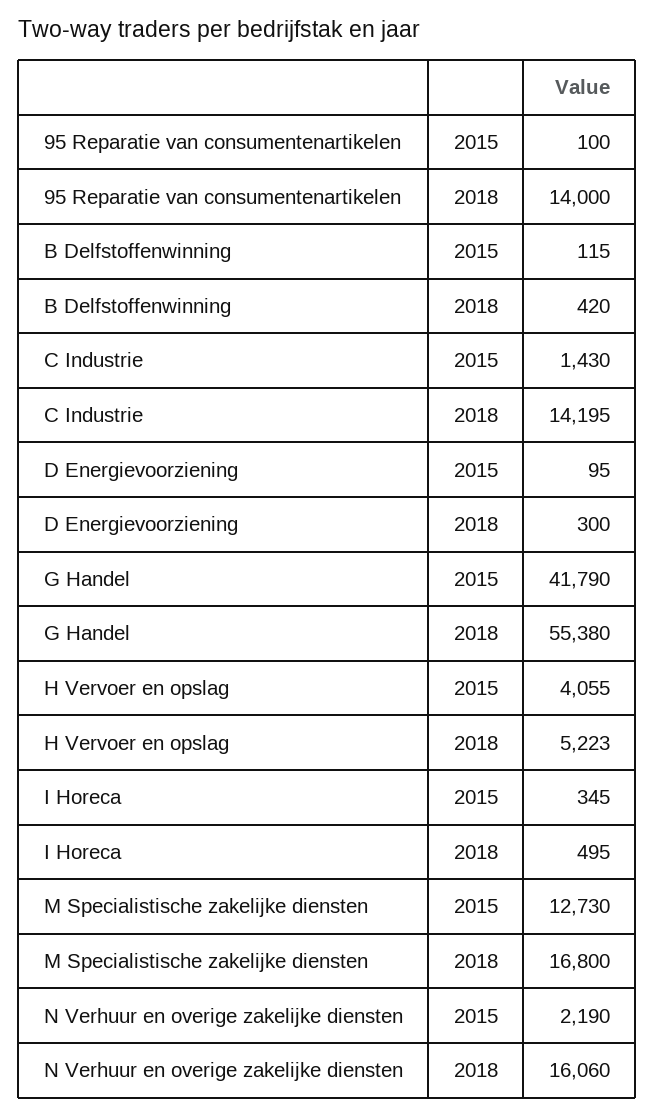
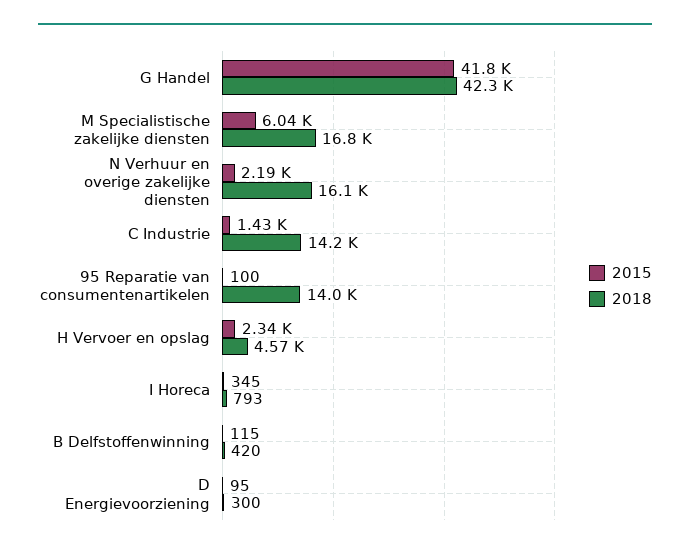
2018, G Handel: 55380 -> 42300
2015, H Vervoer en opslag: 4055 -> 2340
2018, H Vervoer en opslag: 5223 -> 4570
2018, I Horeca: 495 -> 793
2015, M Specialistische zakelijke diensten: 12730 -> 6040

